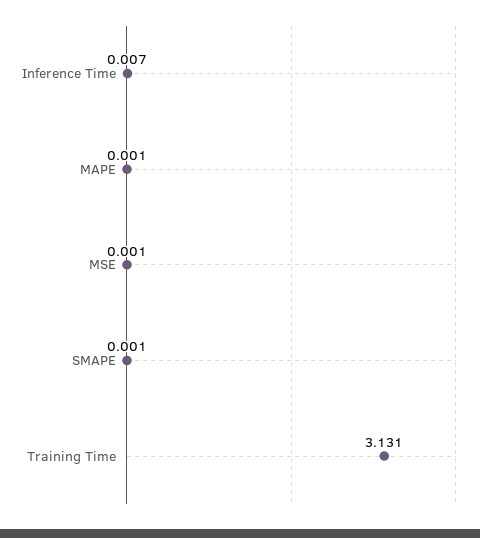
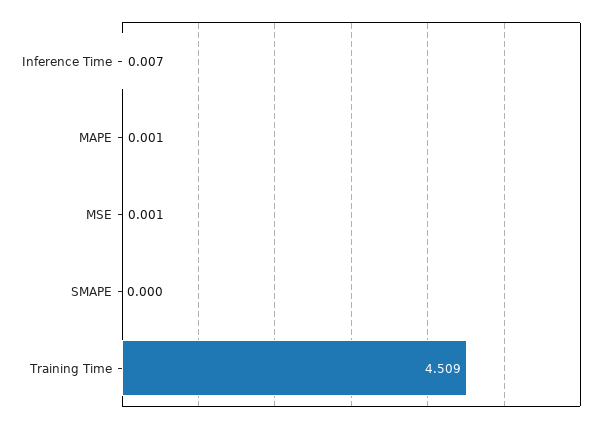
SMAPE: 0.001 -> 0
Training Time: 3.131 -> 4.509

